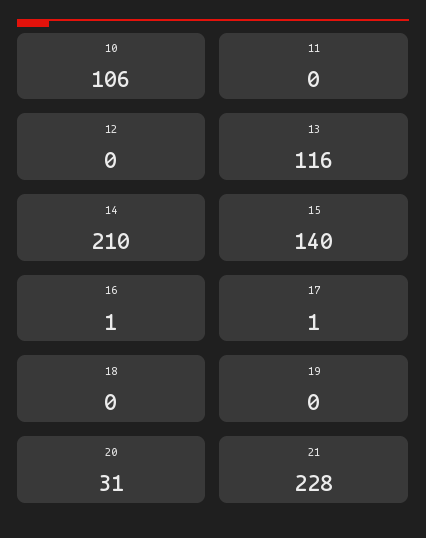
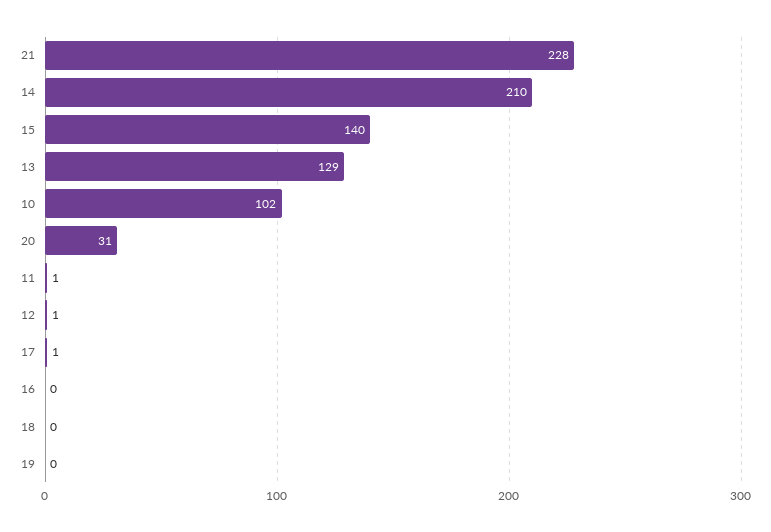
10: 106 -> 102
11: 0 -> 1
12: 0 -> 1
13: 116 -> 129
16: 1 -> 0

